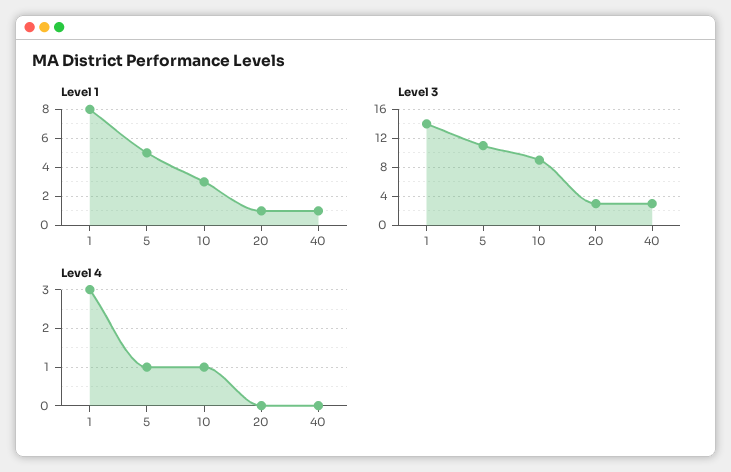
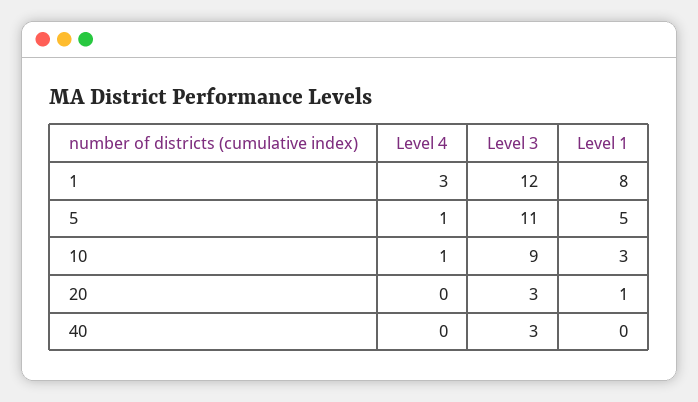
Level 1, 40: 1 -> 0
Level 3, 1: 14 -> 12

